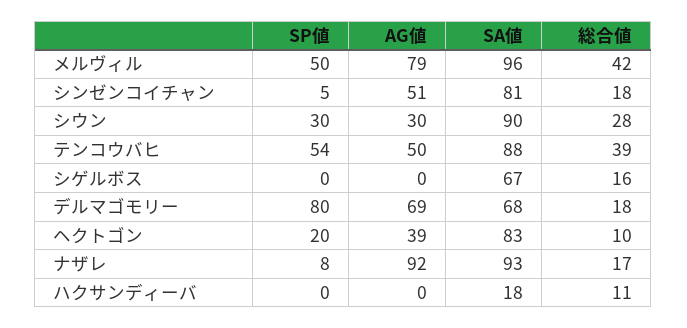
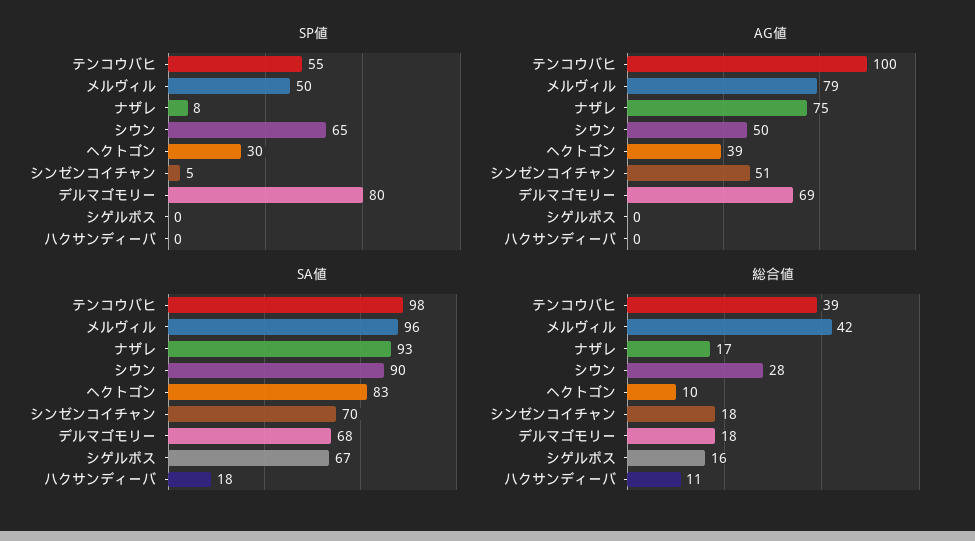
SA値, シンゼンコイチャン: 81 -> 70
SP値, シウン: 30 -> 65
AG値, シウン: 30 -> 50
SP値, テンコウバヒ: 54 -> 55
AG値, テンコウバヒ: 50 -> 100
SA値, テンコウバヒ: 88 -> 98
SP値, ヘクトゴン: 20 -> 30
AG値, ナザレ: 92 -> 75

